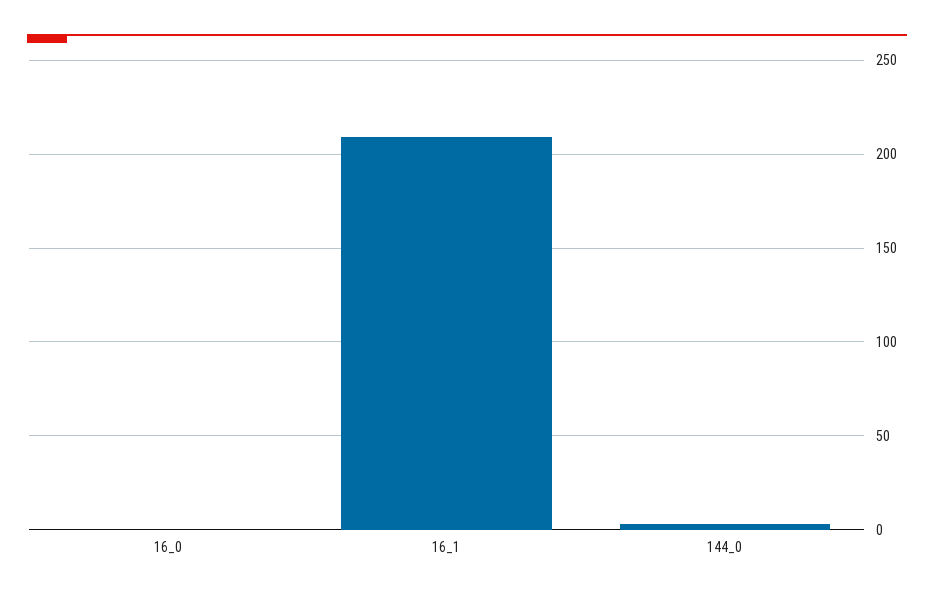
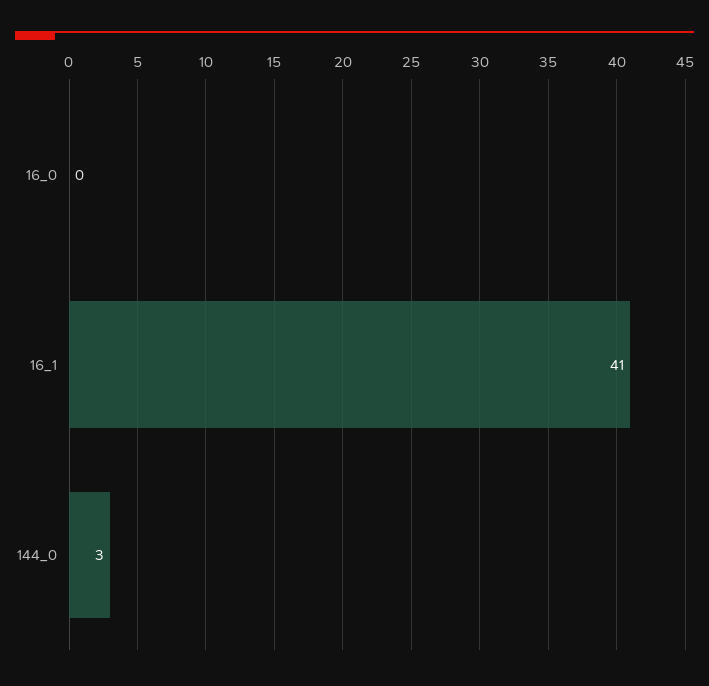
16_1: 210 -> 41

